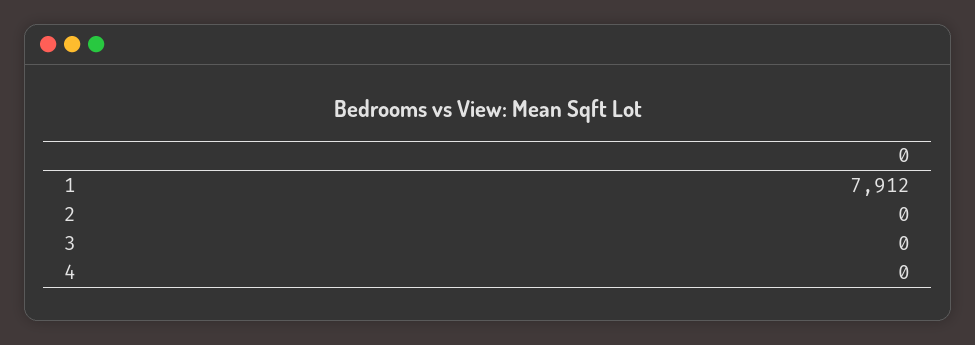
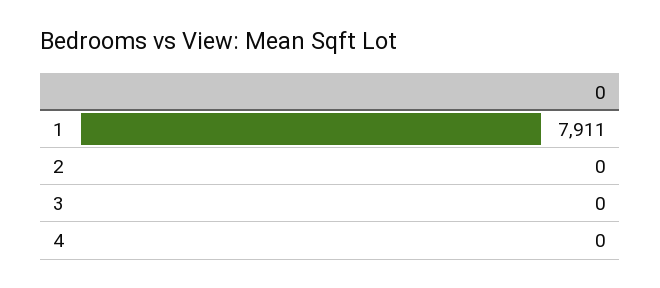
1: 7912 -> 7911

